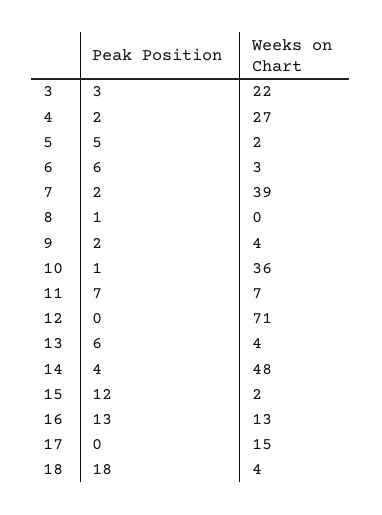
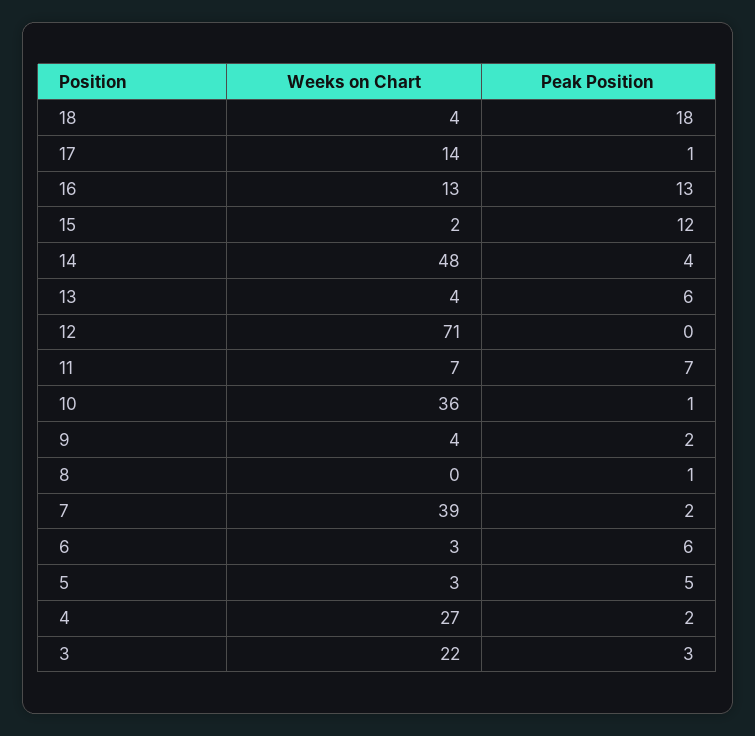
Weeks on Chart, 5: 2 -> 3
Peak Position, 17: 0 -> 1
Weeks on Chart, 17: 15 -> 14

